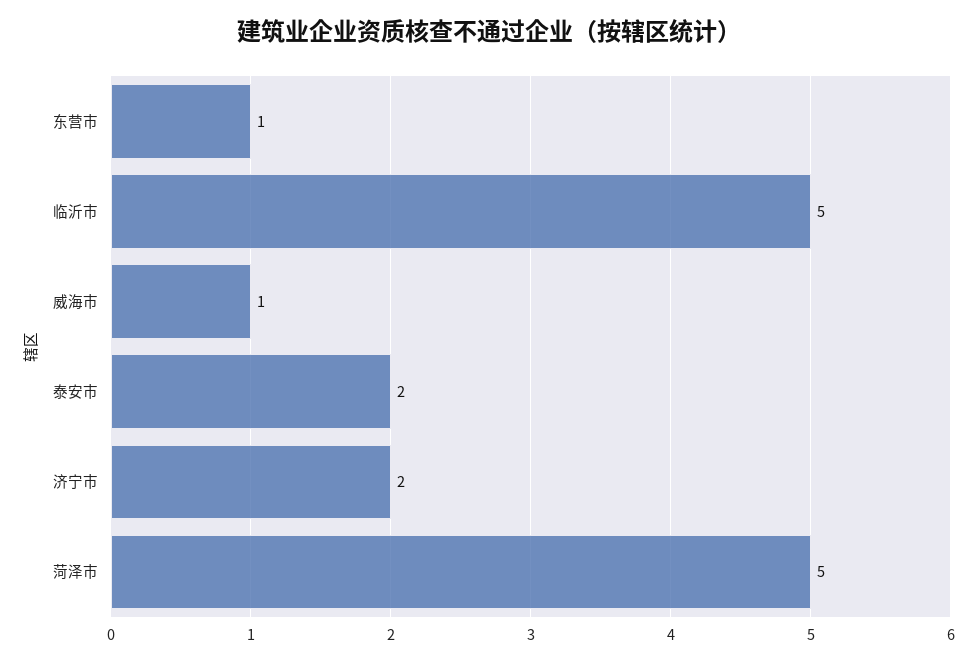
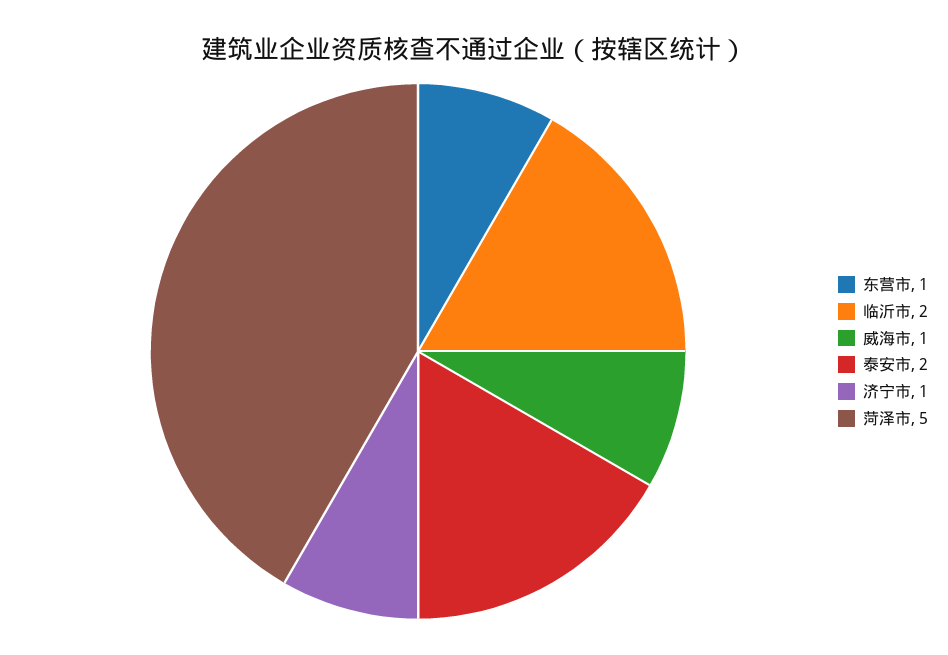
临沂市: 5 -> 2
济宁市: 2 -> 1

